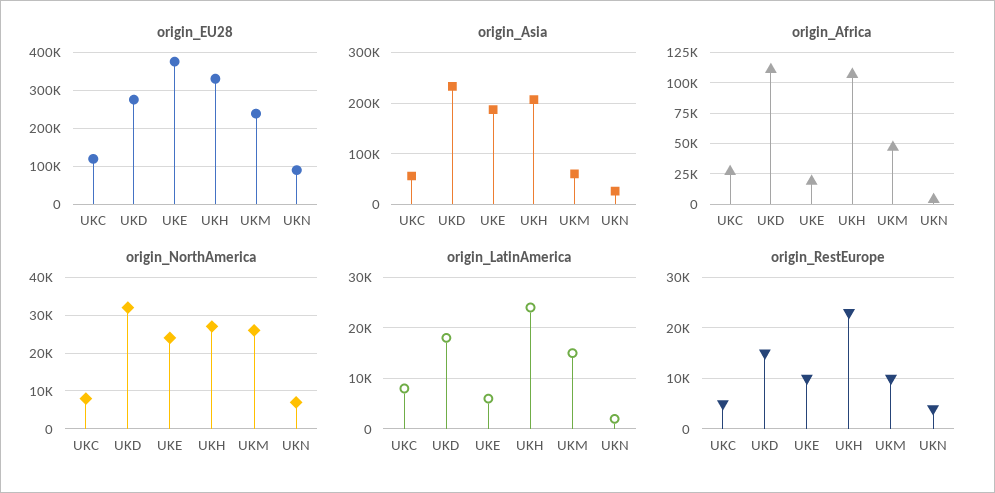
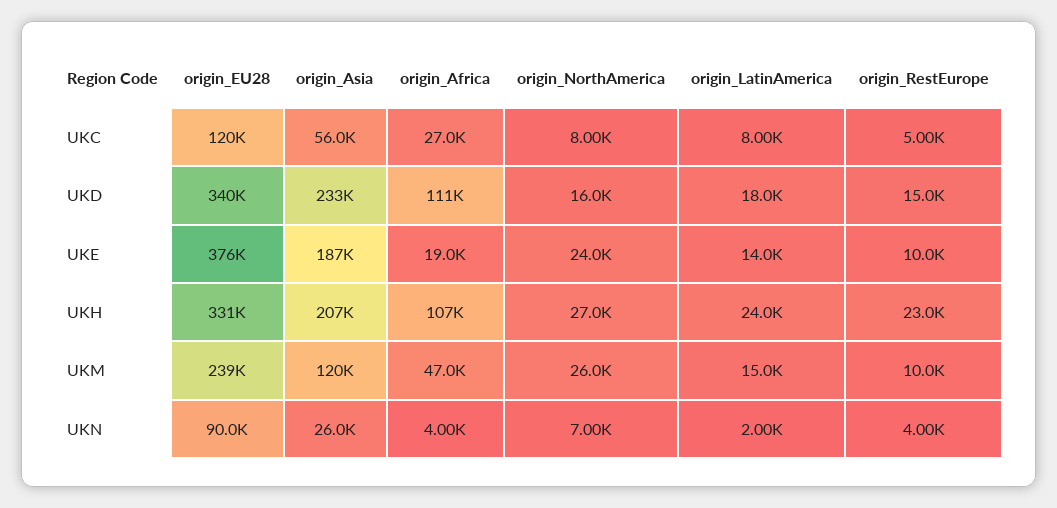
origin_EU28, UKD: 280000 -> 340000
origin_Asia, UKM: 60000 -> 120000
origin_NorthAmerica, UKD: 32000 -> 16000
origin_LatinAmerica, UKE: 6000 -> 14000

